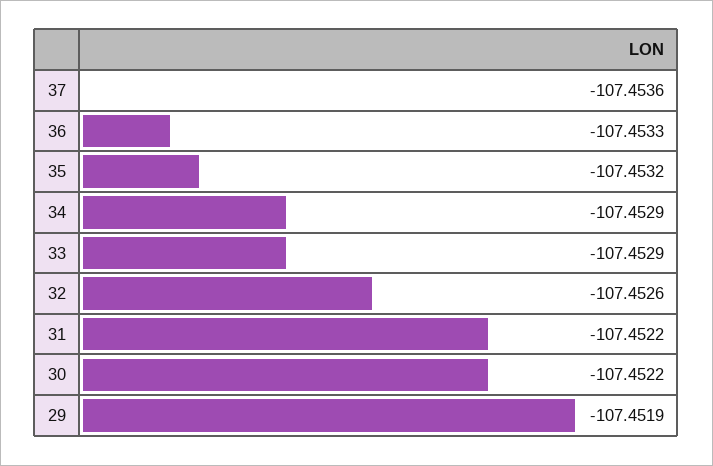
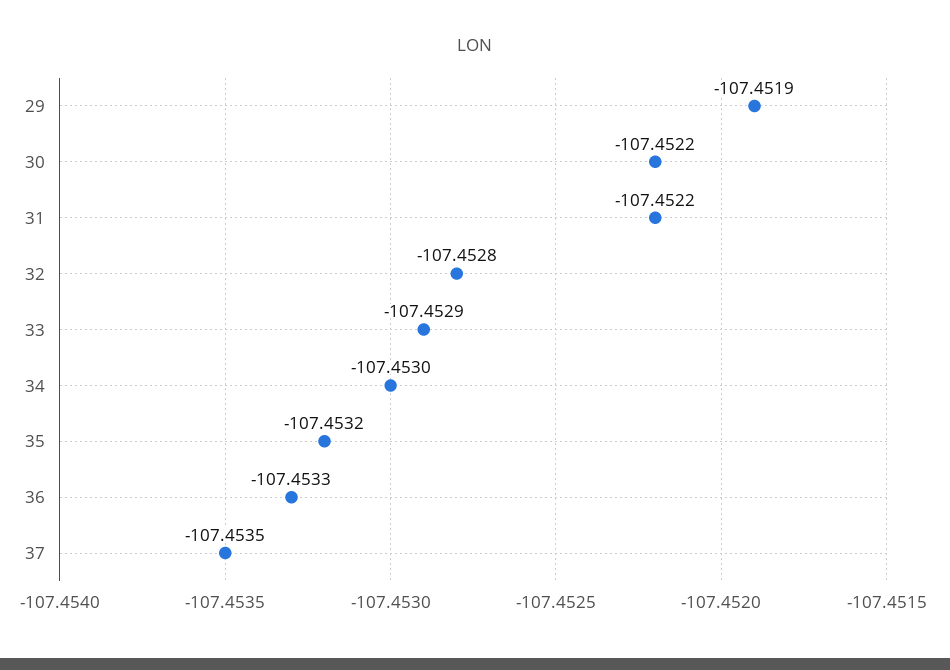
37: -107.4536 -> -107.4535
34: -107.4529 -> -107.453
32: -107.4526 -> -107.4528

